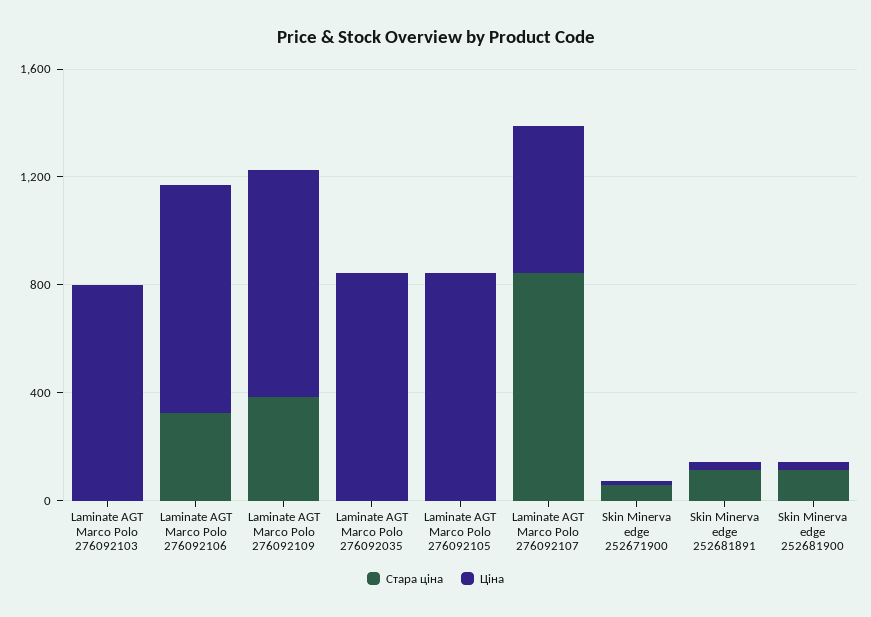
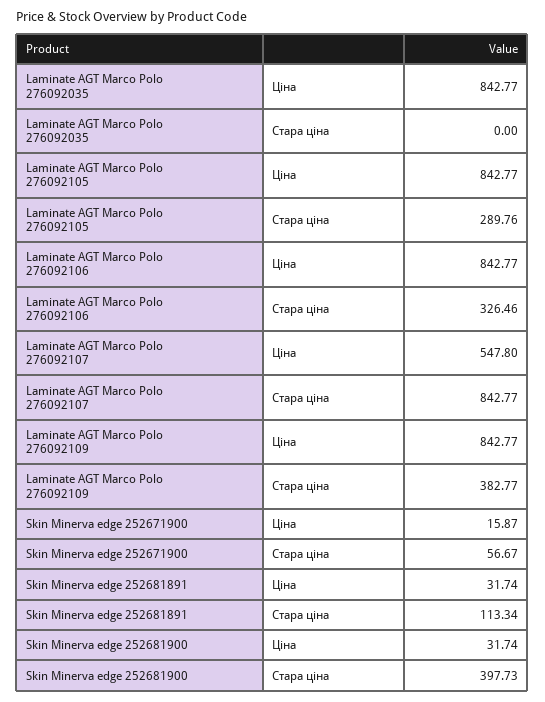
Стара ціна, Laminate AGT Marco Polo 276092103: 0 -> none
Ціна, Laminate AGT Marco Polo 276092103: 800 -> none
Стара ціна, Laminate AGT Marco Polo 276092105: 0 -> 289.76
Стара ціна, Skin Minerva edge 252681900: 100 -> 397.73

